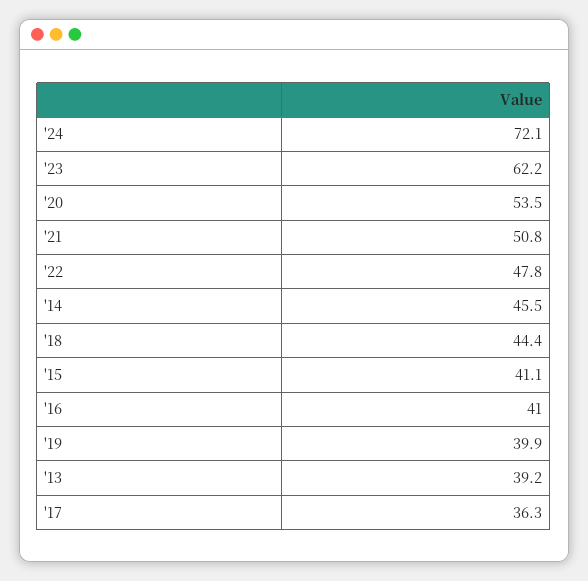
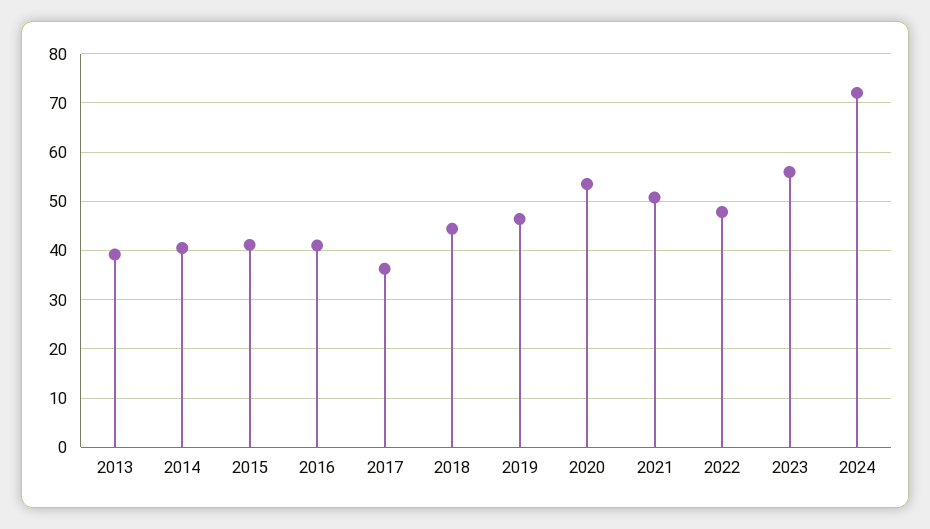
'23: 62.2 -> 56
'14: 45.5 -> 40
'19: 39.9 -> 46

